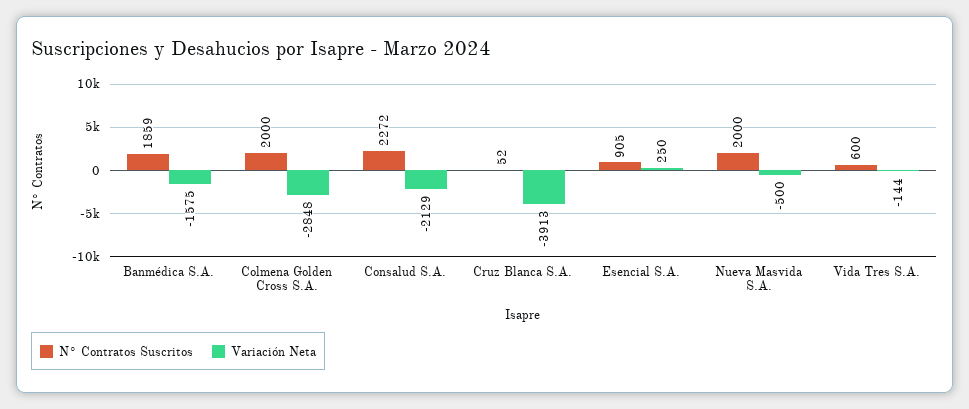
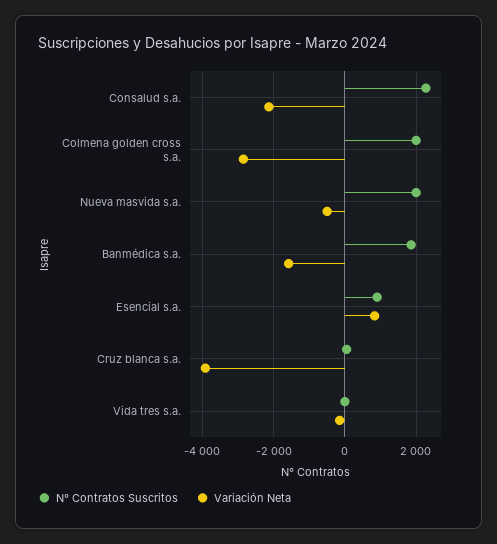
Variación Neta, Esencial S.A.: 250 -> 800
N° Contratos Suscritos, Vida Tres S.A.: 600 -> 0

